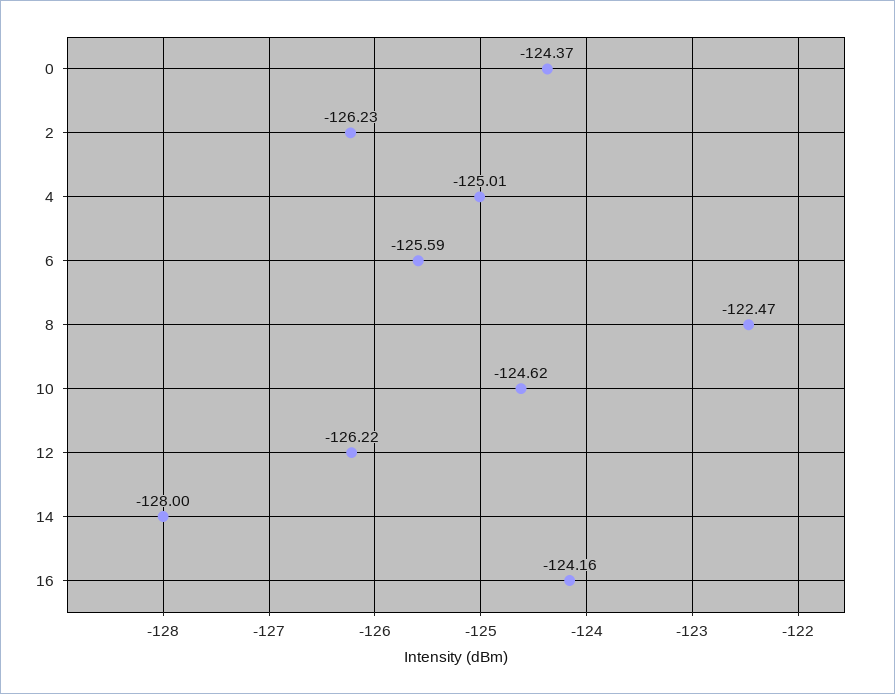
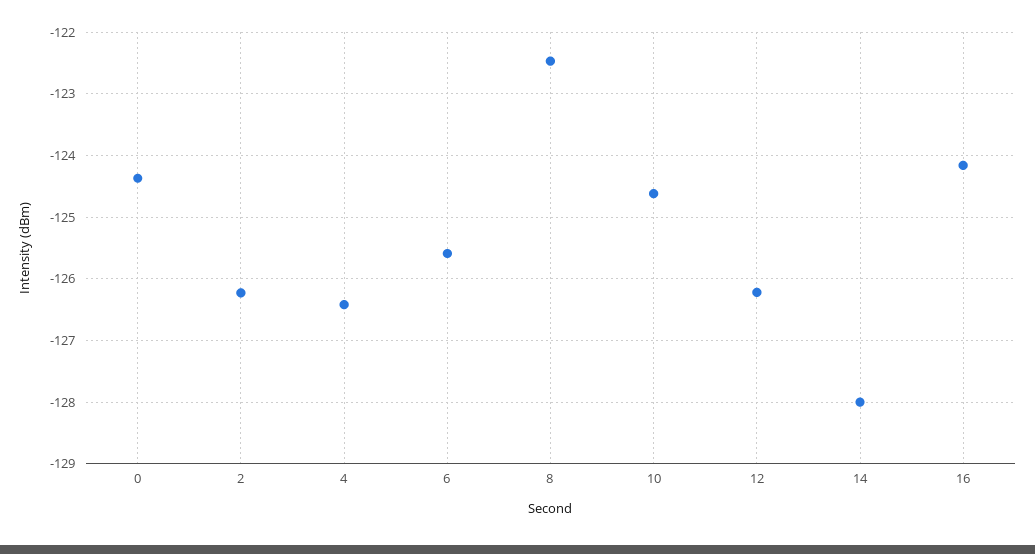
4: -125.01 -> -126.4

